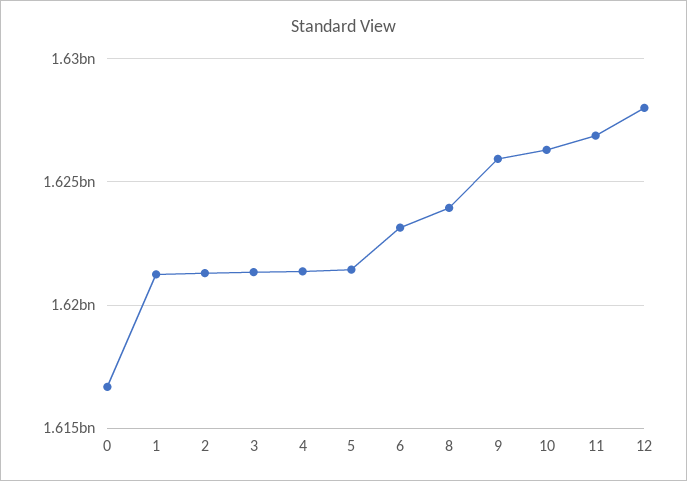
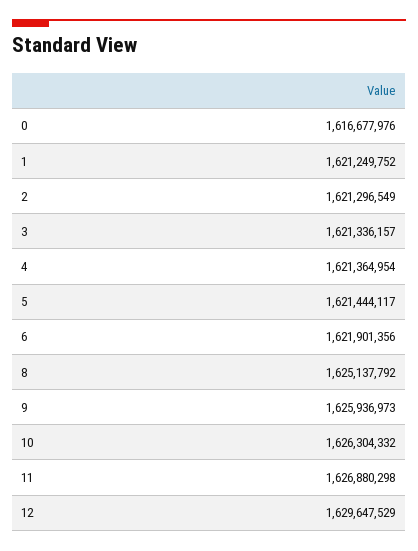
6: 1623000000 -> 1621901356
8: 1624000000 -> 1625137792
12: 1628000000 -> 1629647529

